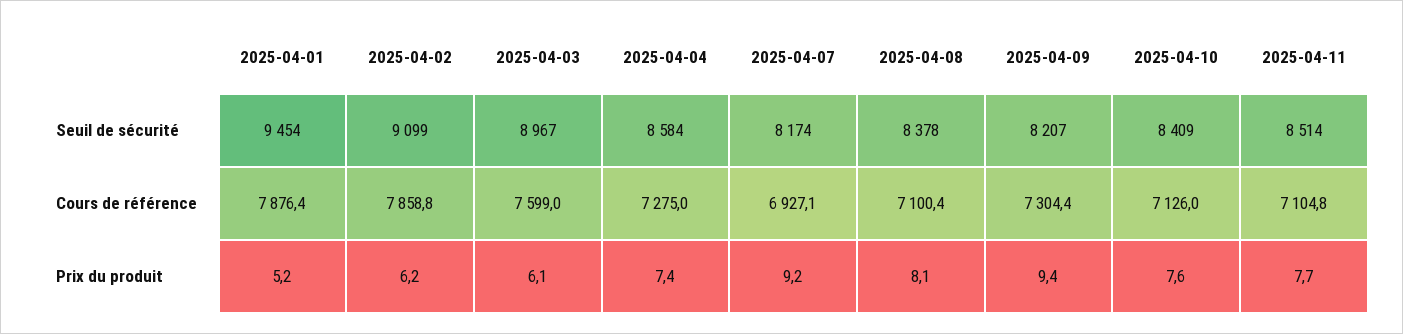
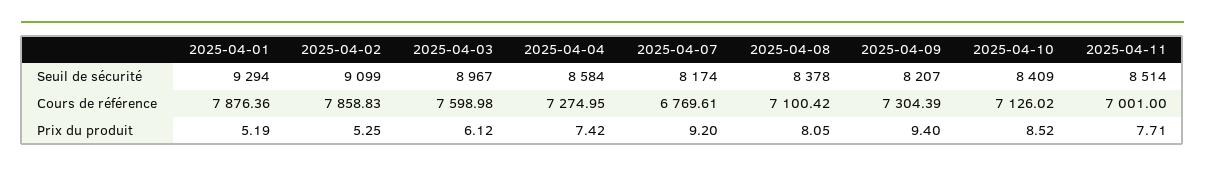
2025-04-01, Seuil de sécurité: 9454 -> 9294
2025-04-07, Cours de référence: 6927.1 -> 6769.61
2025-04-11, Cours de référence: 7104.8 -> 7001
2025-04-02, Prix du produit: 6.2 -> 5.25
2025-04-10, Prix du produit: 7.6 -> 8.52

